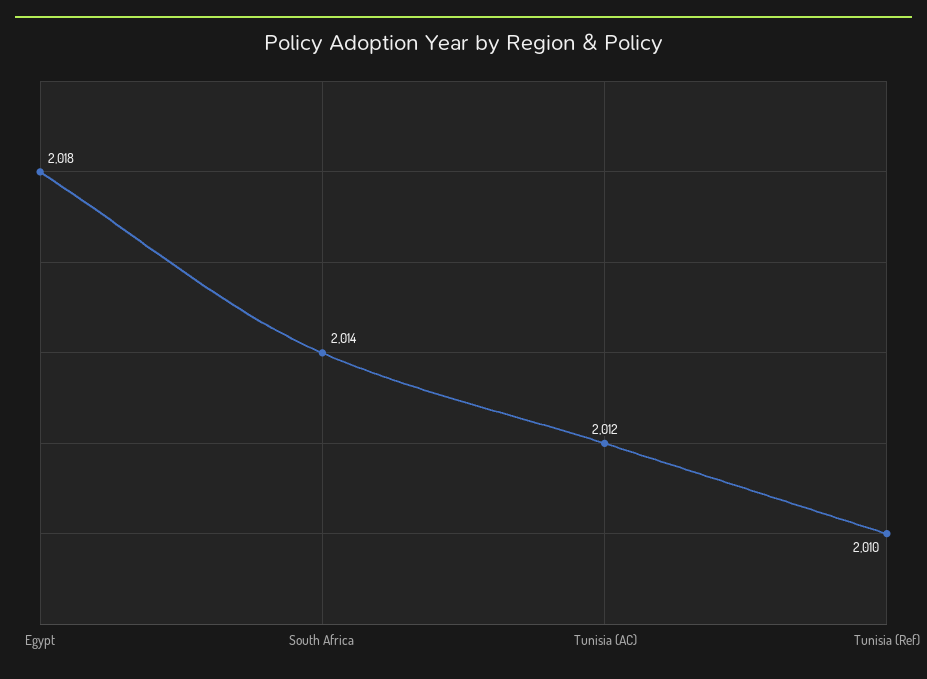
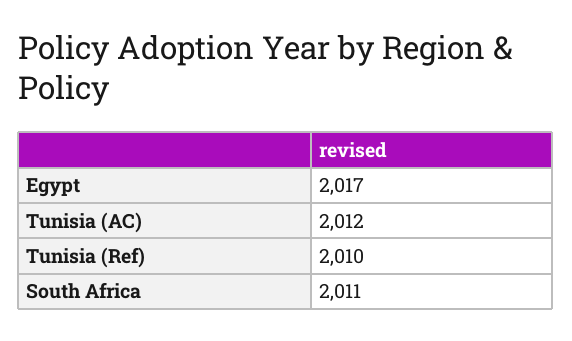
Egypt: 2018 -> 2017
South Africa: 2014 -> 2011

